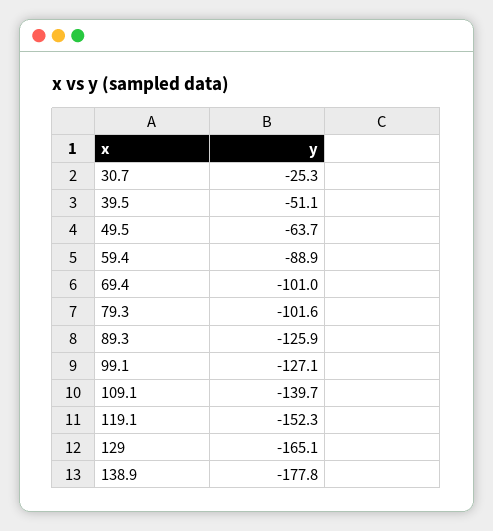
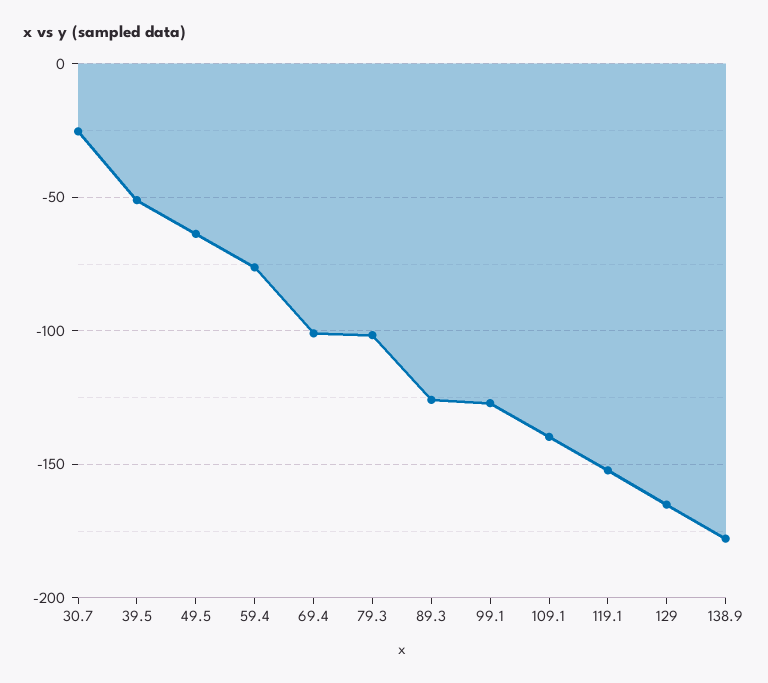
59.4: -88.9 -> -75

